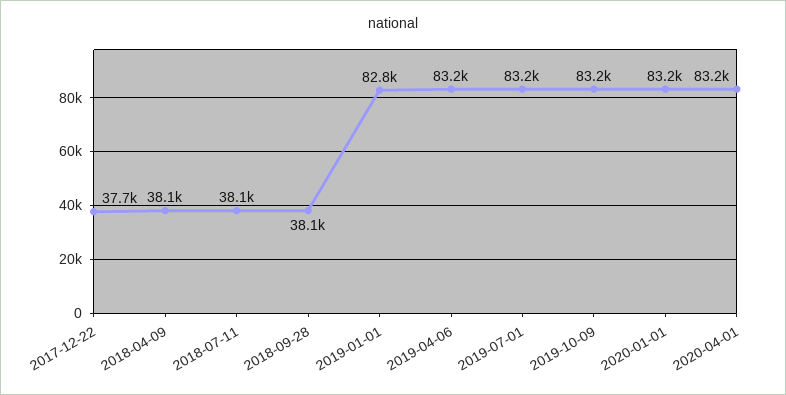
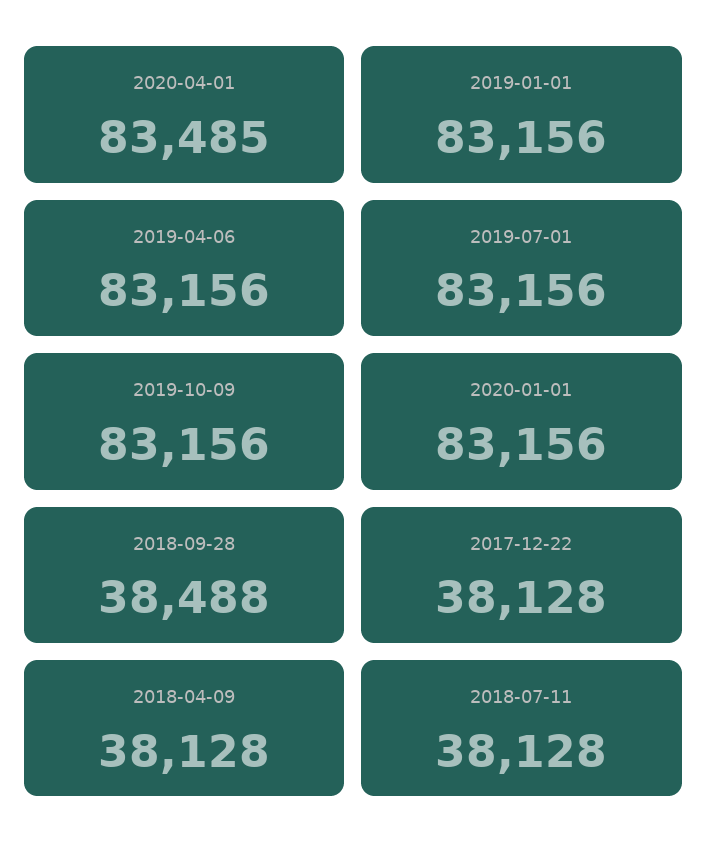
2017-12-22: 37700 -> 38128
2018-09-28: 38100 -> 38488
2019-01-01: 82800 -> 83156
2020-04-01: 83200 -> 83485

